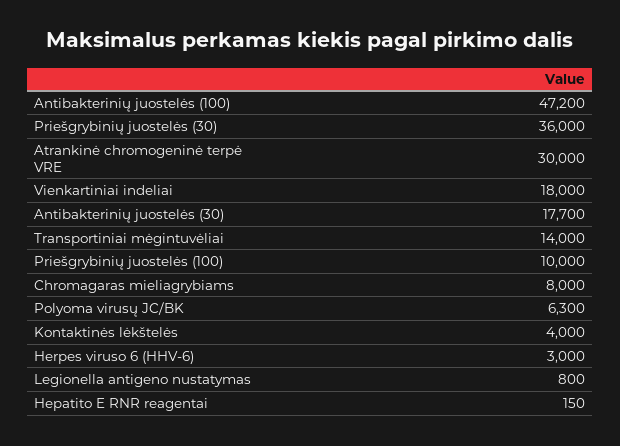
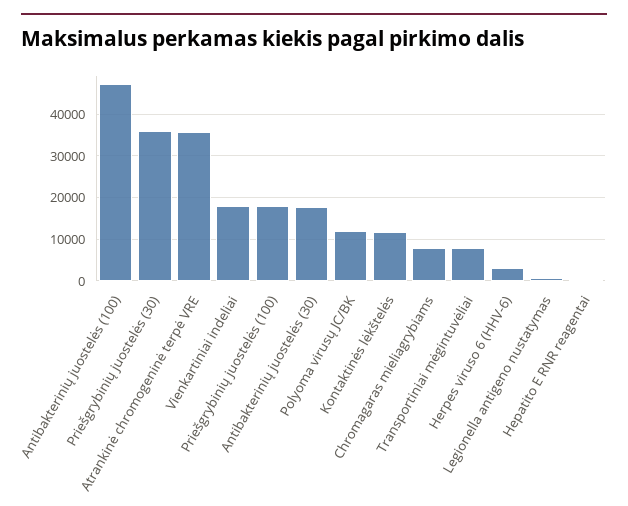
Atrankinė chromogeninė terpė VRE: 30000 -> 36000
Transportiniai mėgintuvėliai: 14000 -> 8000
Priešgrybinių juostelės (100): 10000 -> 18000
Polyoma virusų JC/BK: 6300 -> 12000
Kontaktinės lėkštelės: 4000 -> 12000

